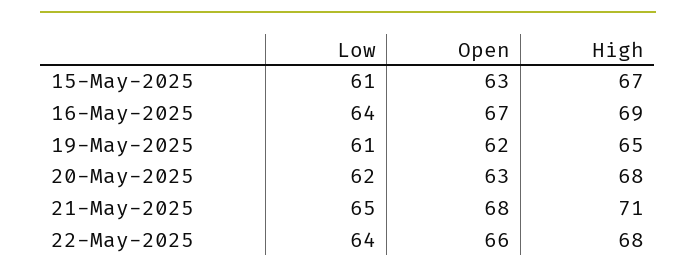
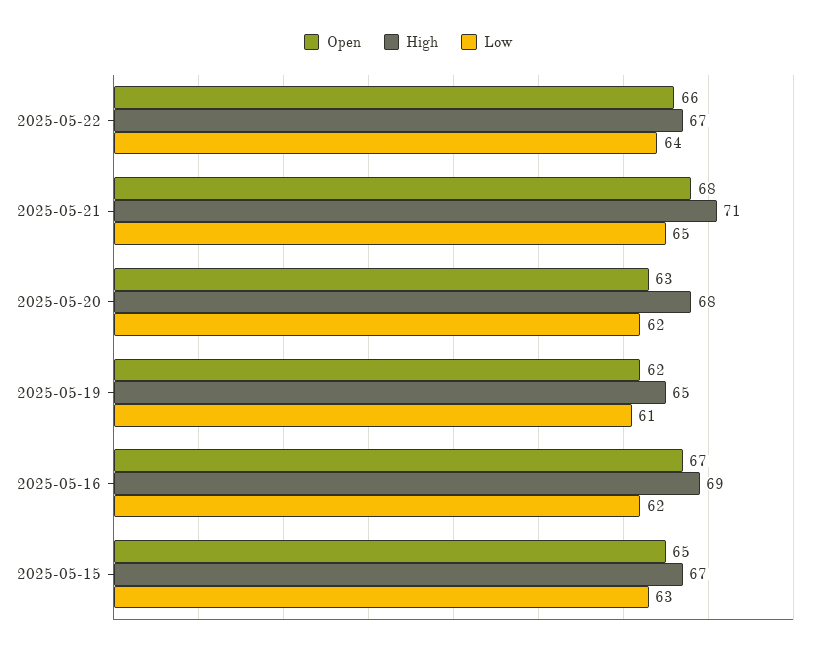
Low, 15-May-2025: 61 -> 63
Open, 15-May-2025: 63 -> 65
Low, 16-May-2025: 64 -> 62
High, 22-May-2025: 68 -> 67

